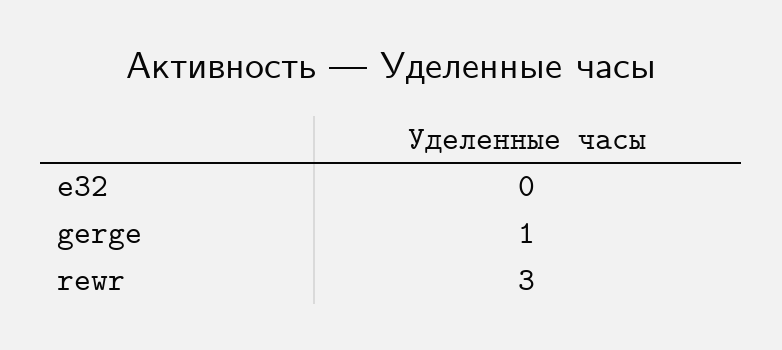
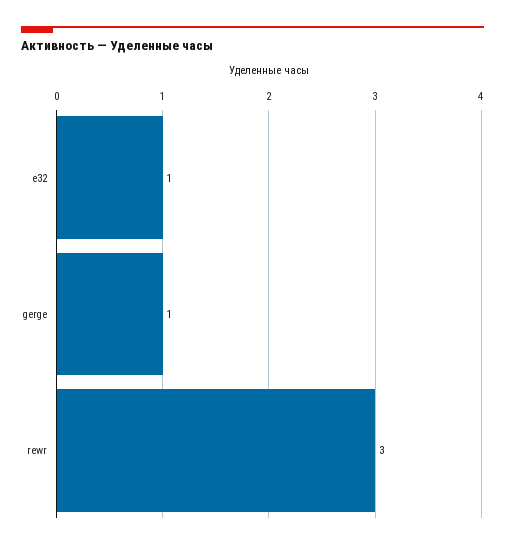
e32: 0 -> 1

